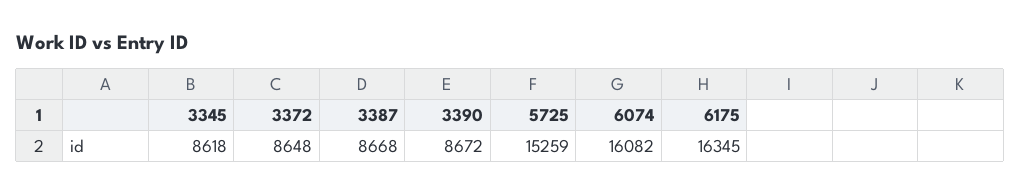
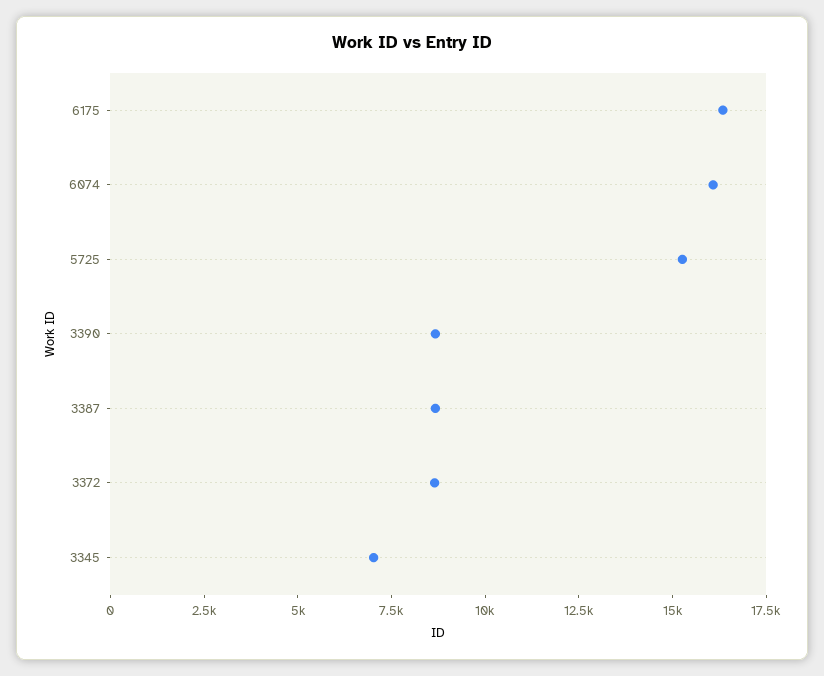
3345: 8618 -> 7000

